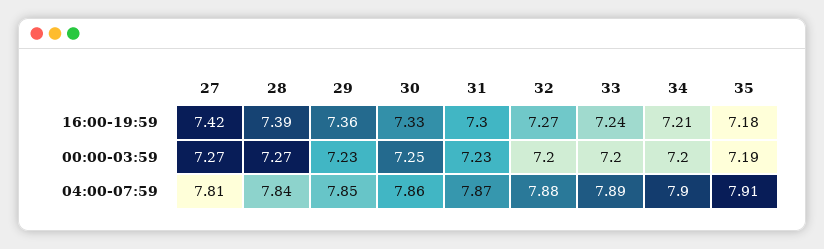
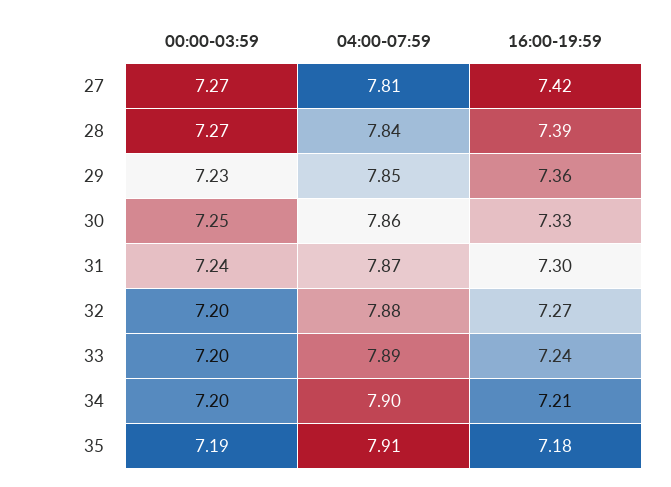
31, 00:00-03:59: 7.23 -> 7.24

